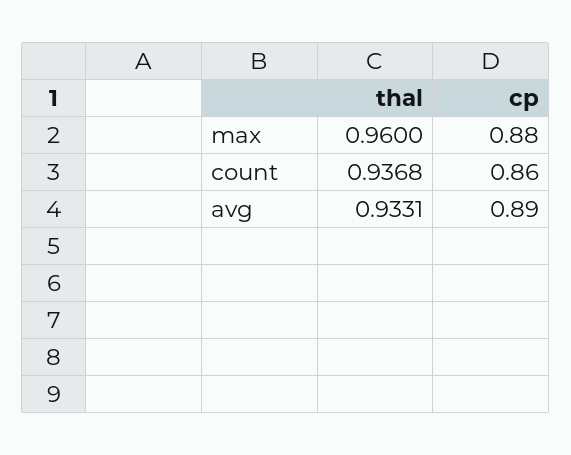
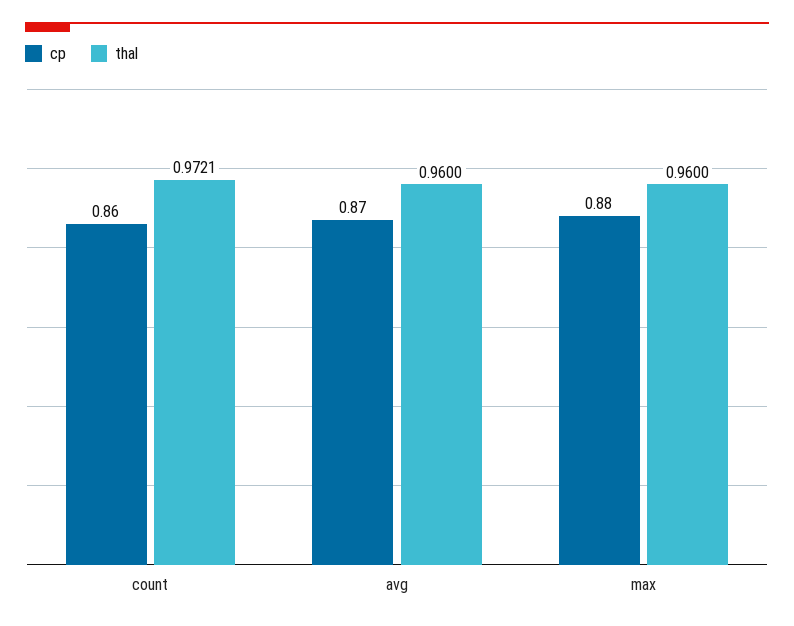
thal, count: 0.9368 -> 0.9721
thal, avg: 0.9331 -> 0.96
cp, avg: 0.89 -> 0.87

